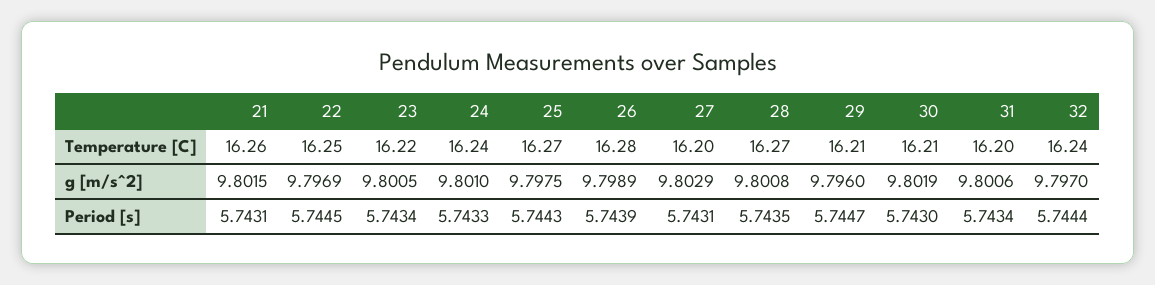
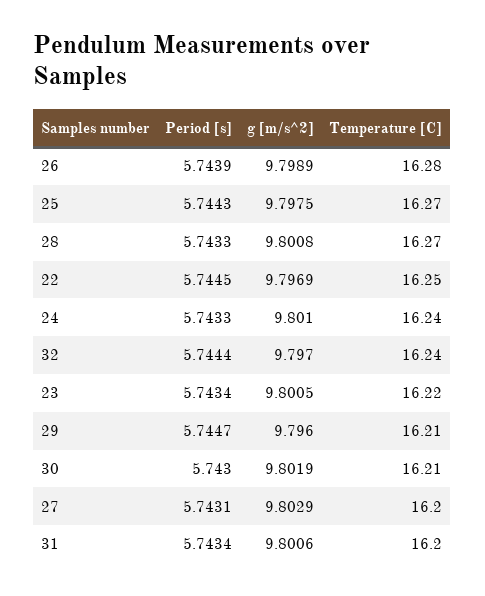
21, Temperature [C]: 16.26 -> none
21, g [m/s^2]: 9.8015 -> none
21, Period [s]: 5.7431 -> none
28, Period [s]: 5.7435 -> 5.7433

